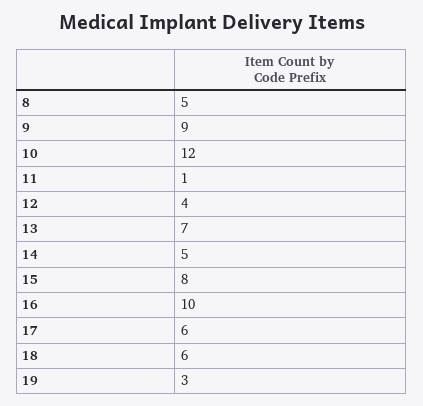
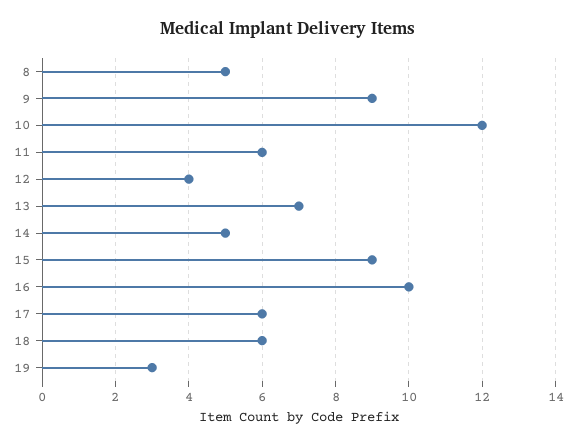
11: 1 -> 6
15: 8 -> 9

